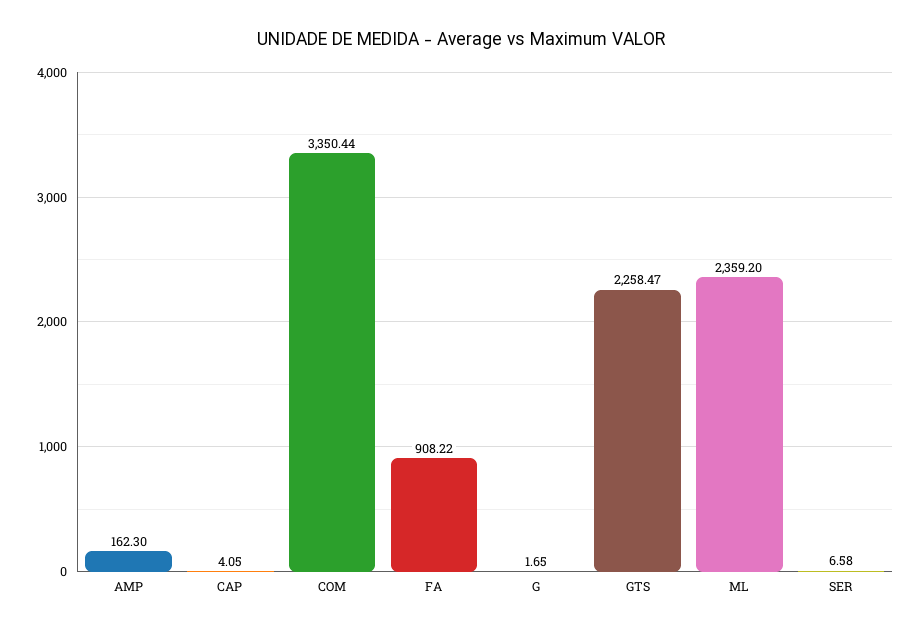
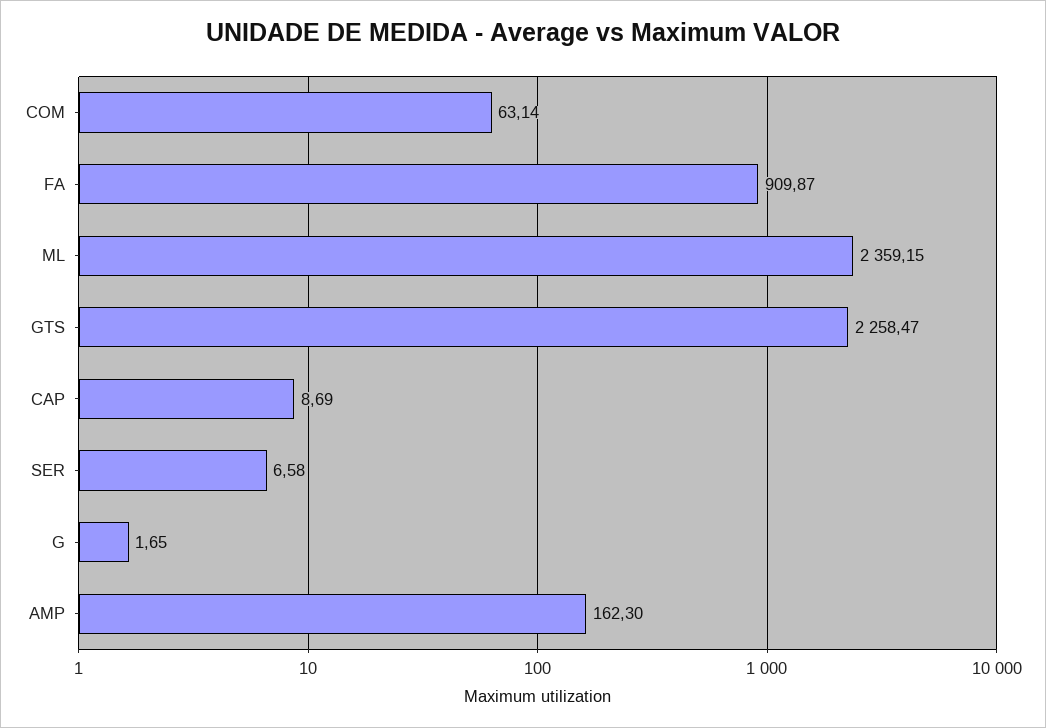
CAP: 4.05 -> 8.69
COM: 3350.44 -> 63.14
FA: 908.22 -> 909.87
ML: 2359.2 -> 2359.15

